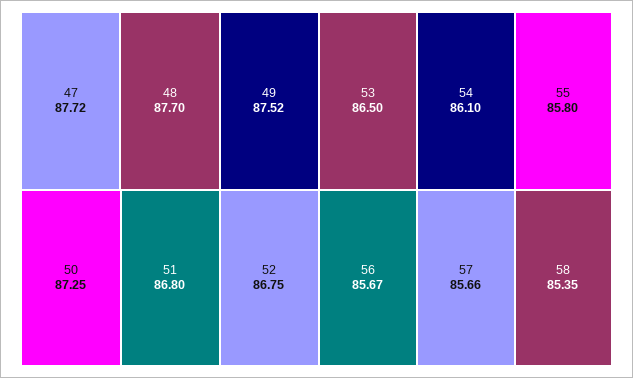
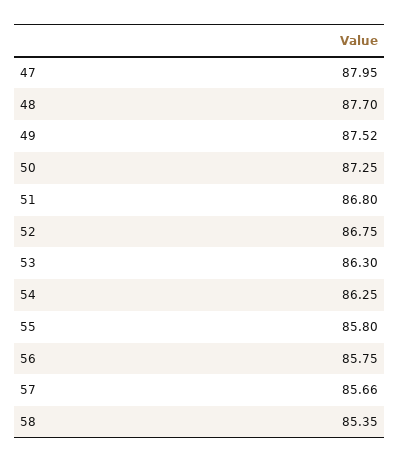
47: 87.72 -> 87.95
53: 86.5 -> 86.3
54: 86.1 -> 86.25
56: 85.67 -> 85.75

